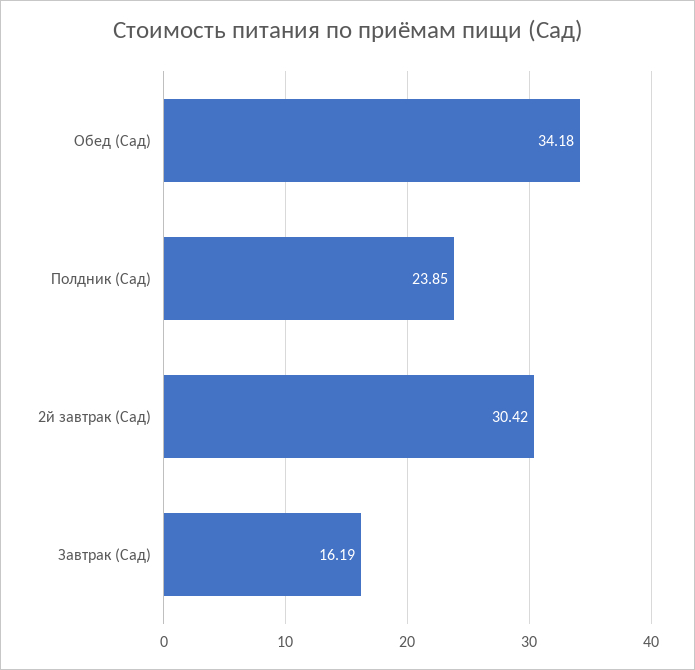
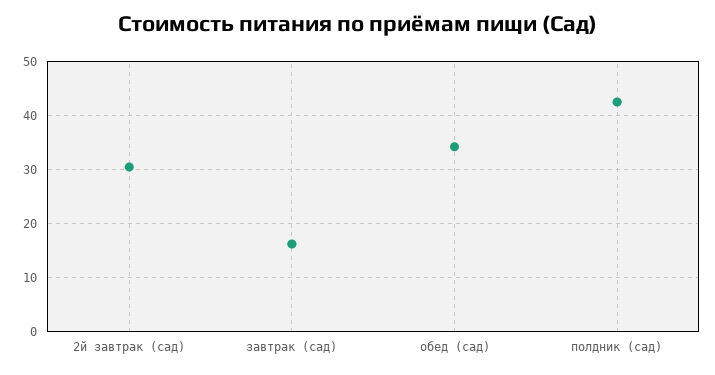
Полдник (Сад): 23.85 -> 42

